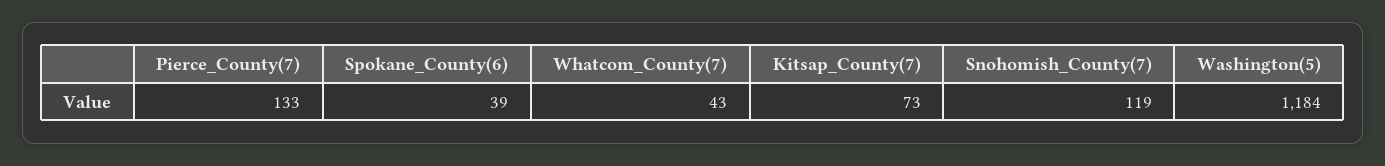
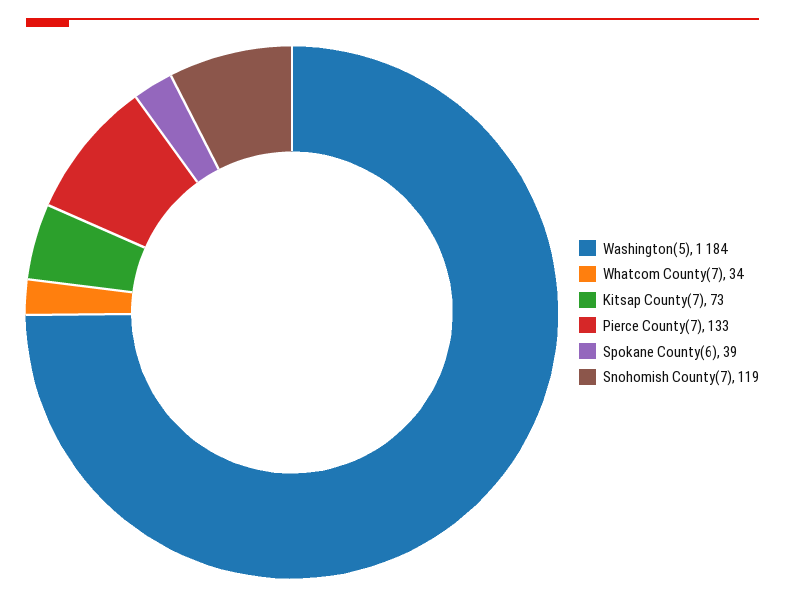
Whatcom_County(7): 43 -> 34

